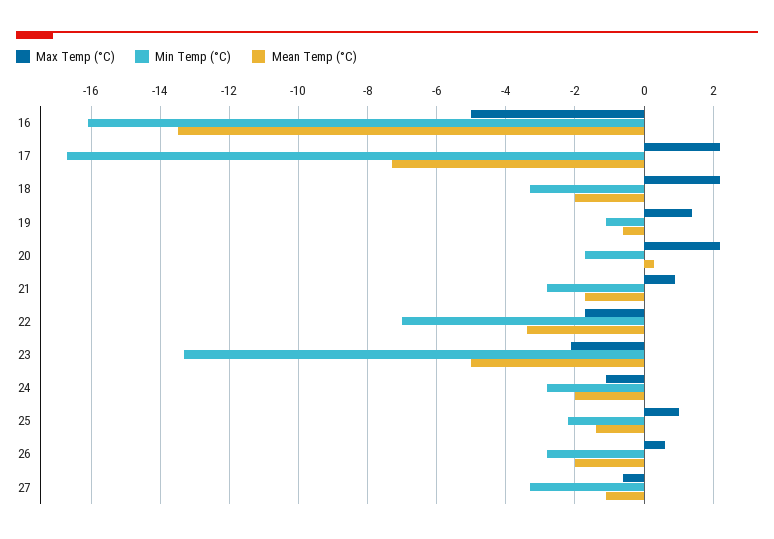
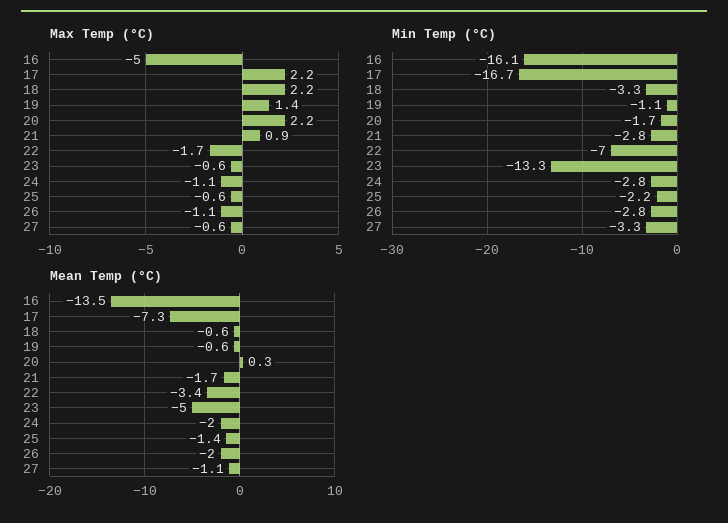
Mean Temp (°C), 18: -2 -> -0.6
Max Temp (°C), 23: -2 -> -0.6
Max Temp (°C), 25: 1 -> -0.6
Max Temp (°C), 26: 0.5 -> -1.1

